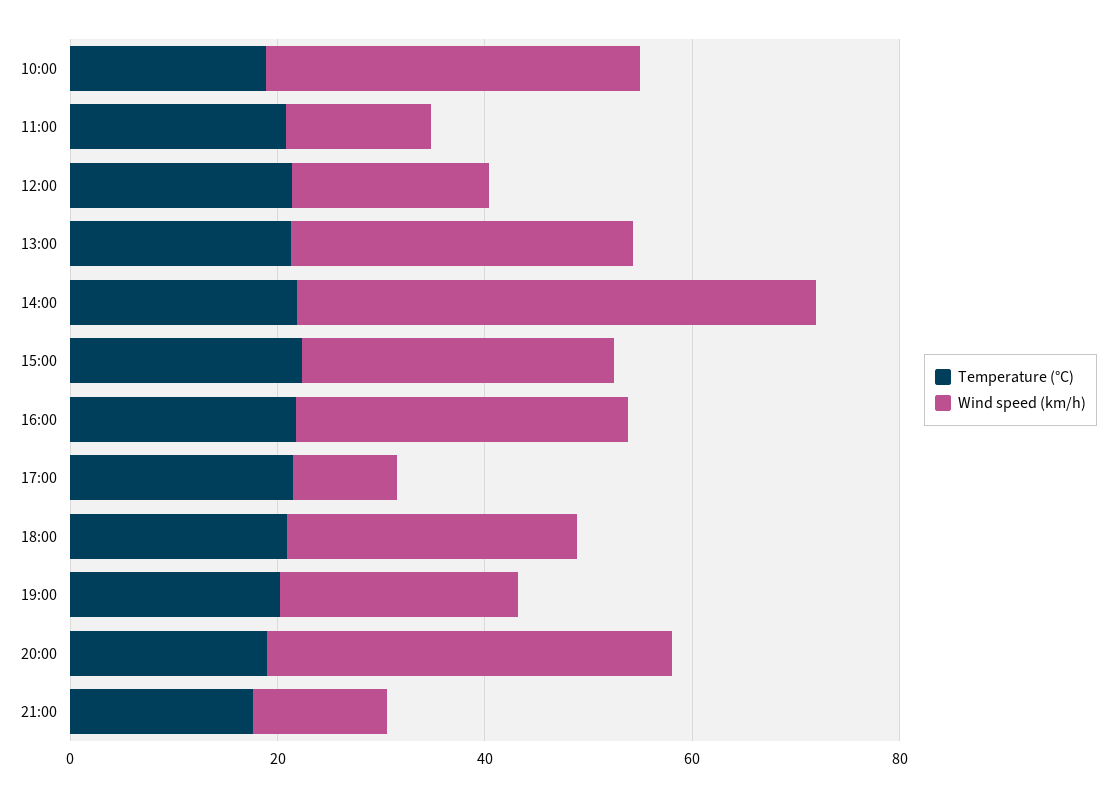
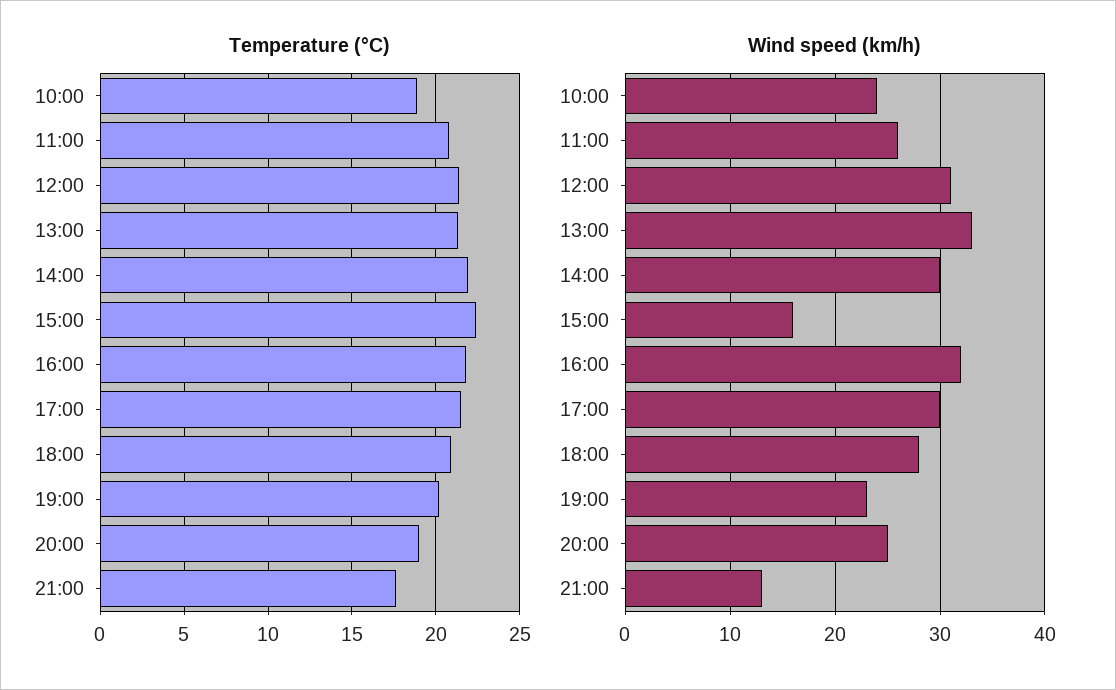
Wind speed (km/h), 10:00: 35 -> 24
Wind speed (km/h), 11:00: 15 -> 26
Wind speed (km/h), 12:00: 20 -> 31
Wind speed (km/h), 14:00: 50 -> 30
Wind speed (km/h), 15:00: 30 -> 16
Wind speed (km/h), 17:00: 10 -> 30
Wind speed (km/h), 20:00: 40 -> 25

